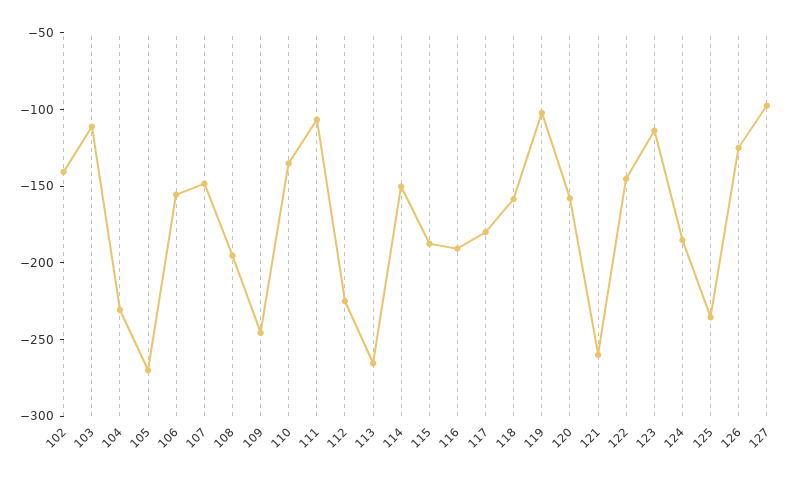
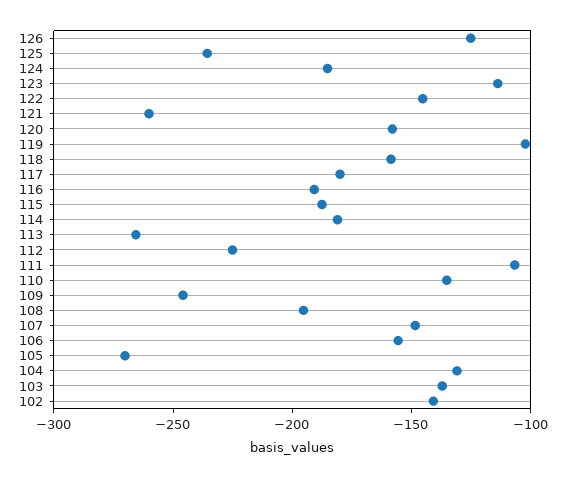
103: -110 -> -140
104: -230 -> -130
114: -150 -> -180
127: -100 -> none

